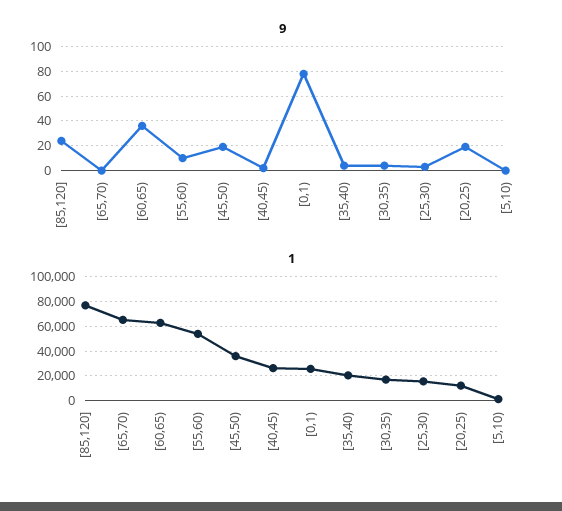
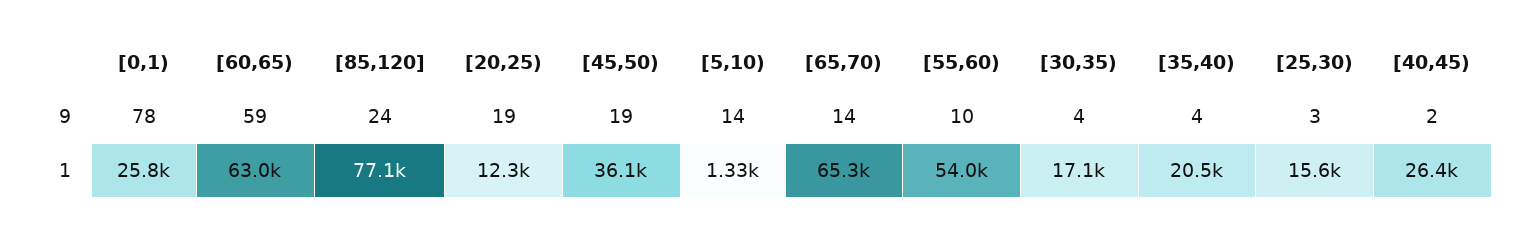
9, [65,70): 0 -> 14
9, [60,65): 35 -> 59
9, [5,10): 0 -> 14

